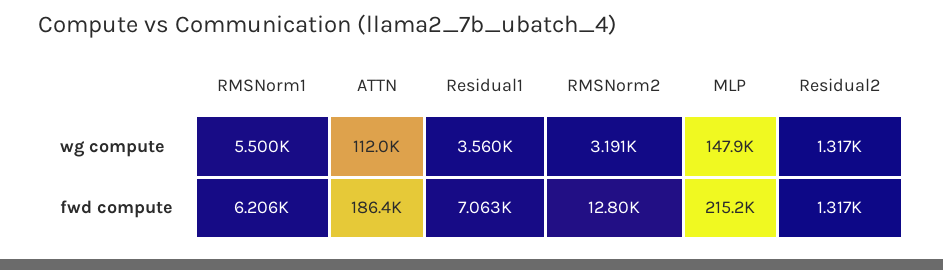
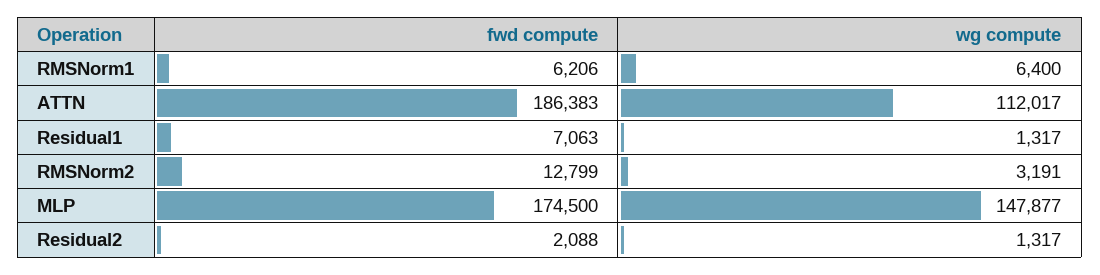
RMSNorm1, wg compute: 5500 -> 6400
Residual1, wg compute: 3560 -> 1317
MLP, fwd compute: 215200 -> 174500
Residual2, fwd compute: 1317 -> 2088

